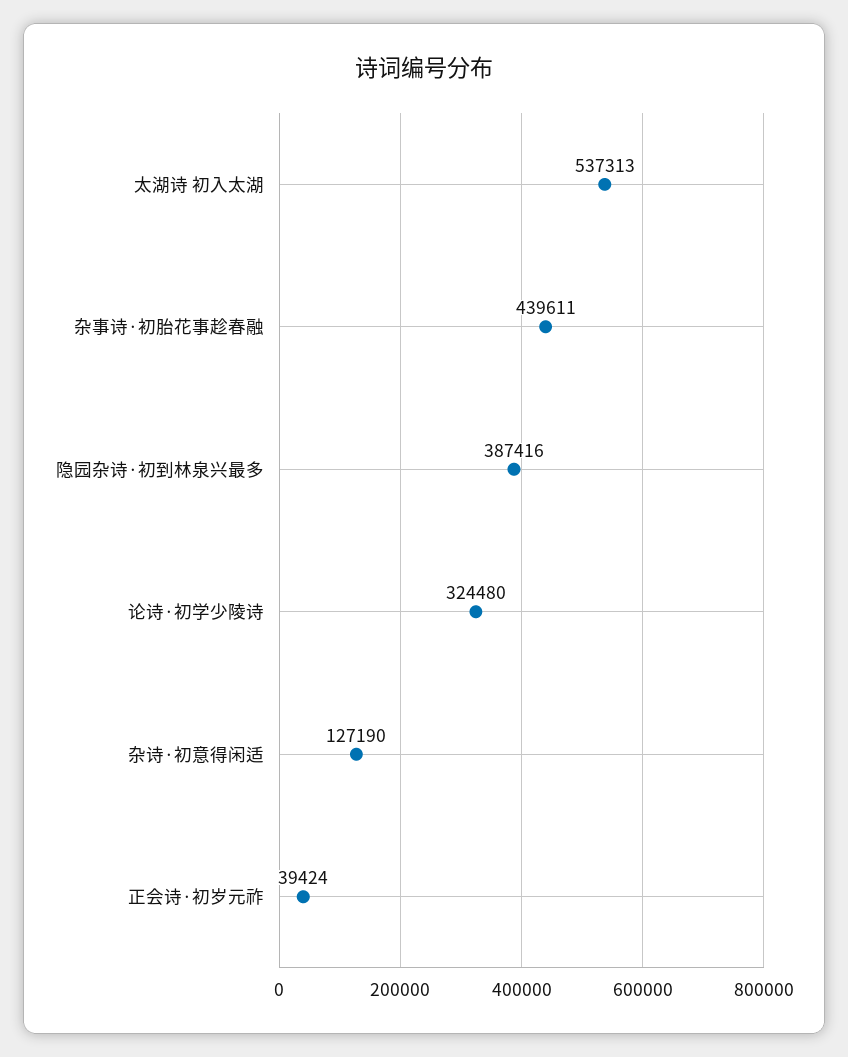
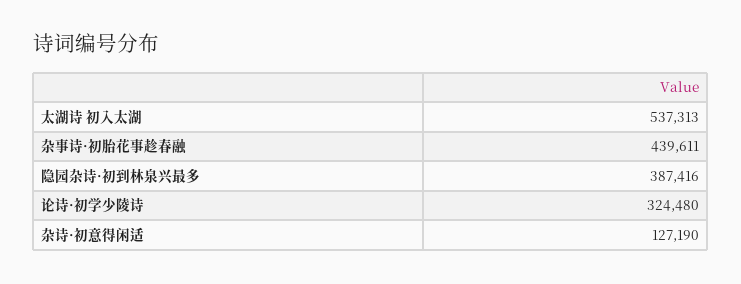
正会诗·初岁元祚: 39424 -> none

